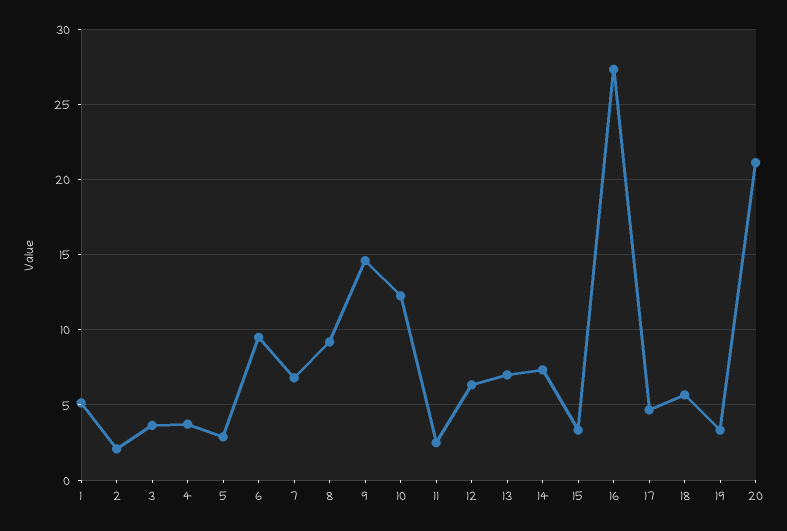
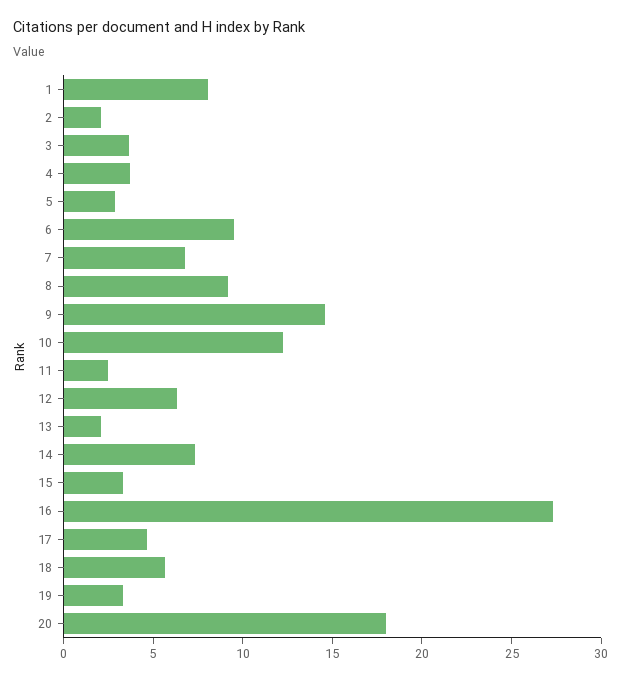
1: 5 -> 8
13: 7 -> 2
20: 21 -> 18

